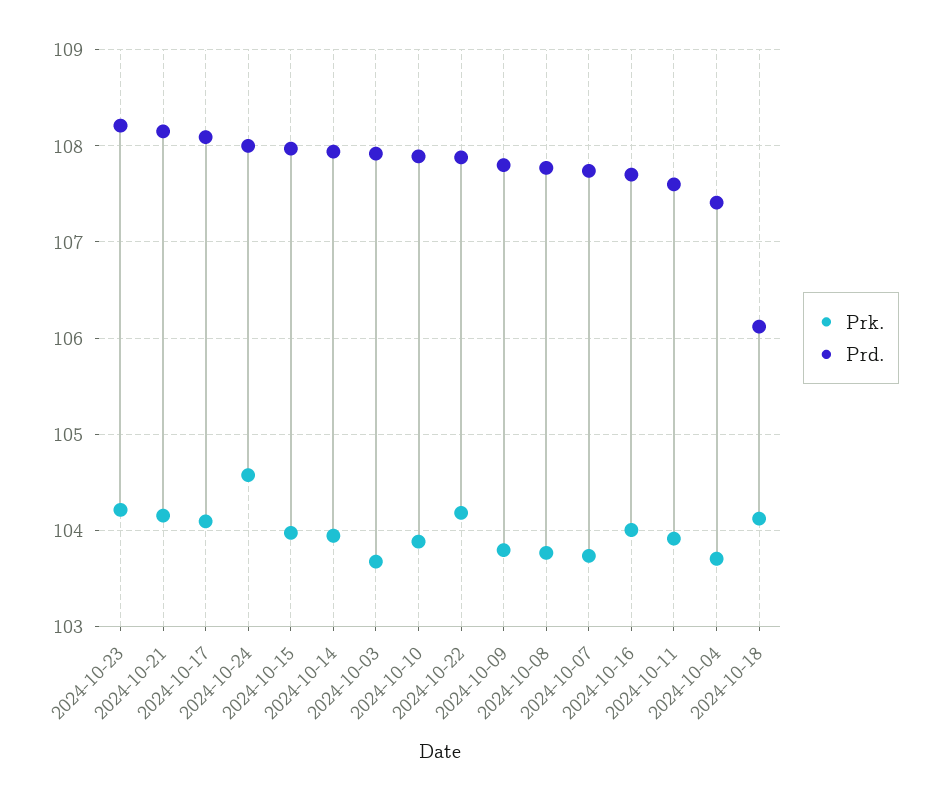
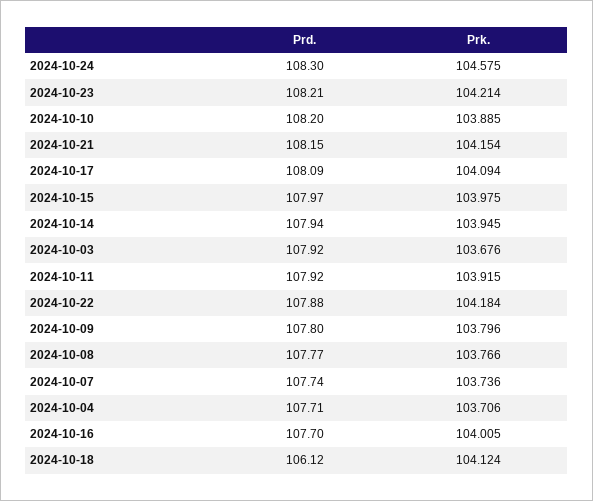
Prd., 2024-10-24: 108 -> 108.3
Prd., 2024-10-10: 107.9 -> 108.2
Prd., 2024-10-11: 107.6 -> 107.92
Prd., 2024-10-04: 107.4 -> 107.71

